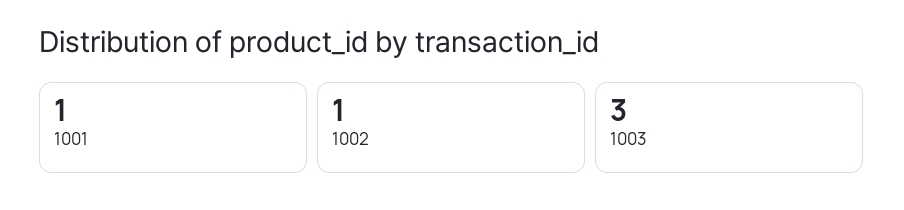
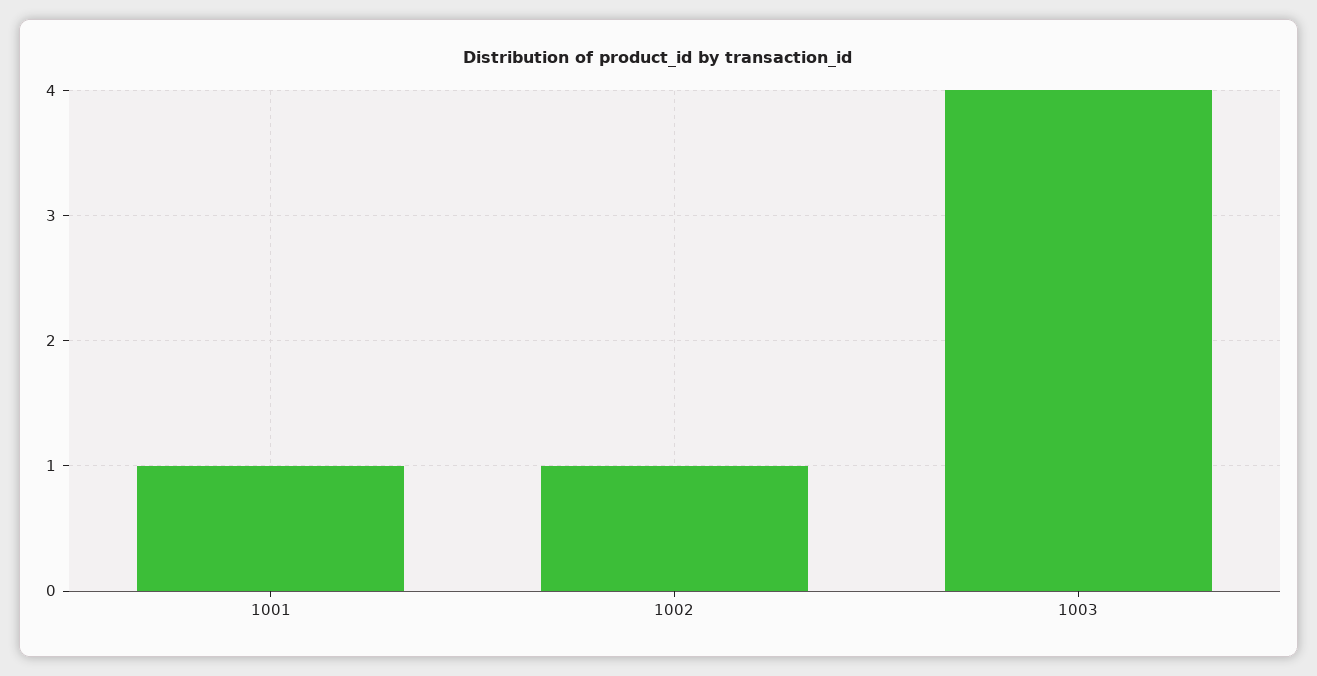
1003: 3 -> 4

